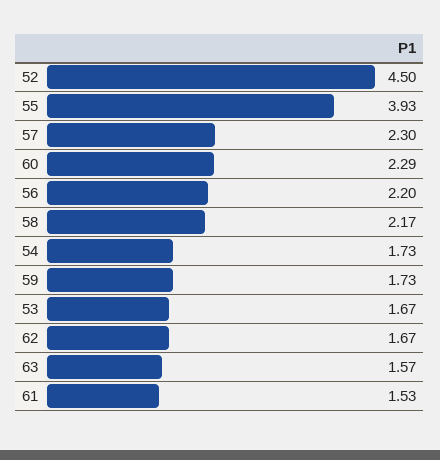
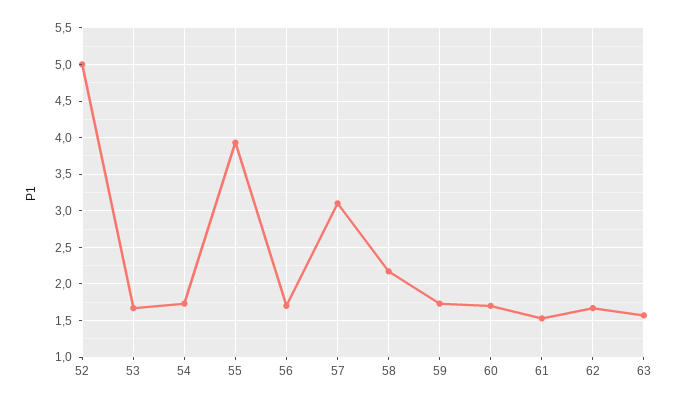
52: 4.5 -> 5
57: 2.3 -> 3.1
60: 2.29 -> 1.7
56: 2.2 -> 1.7

